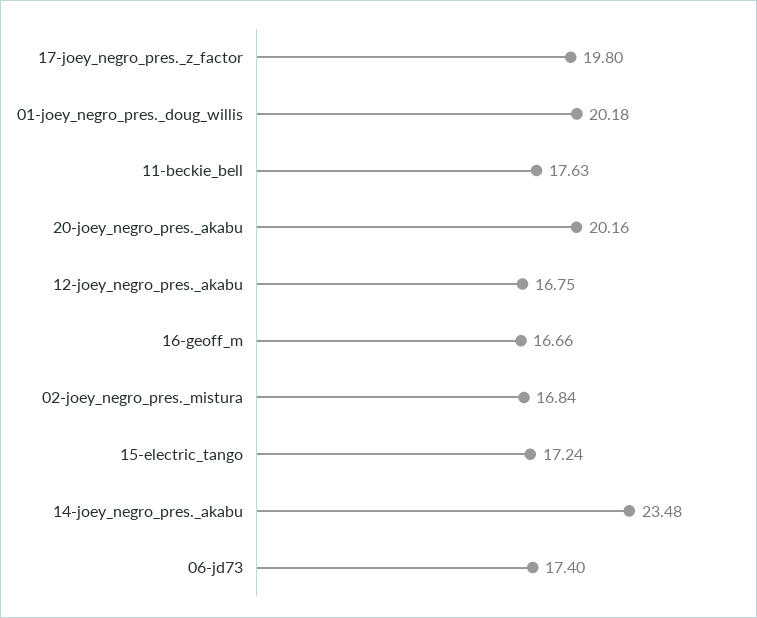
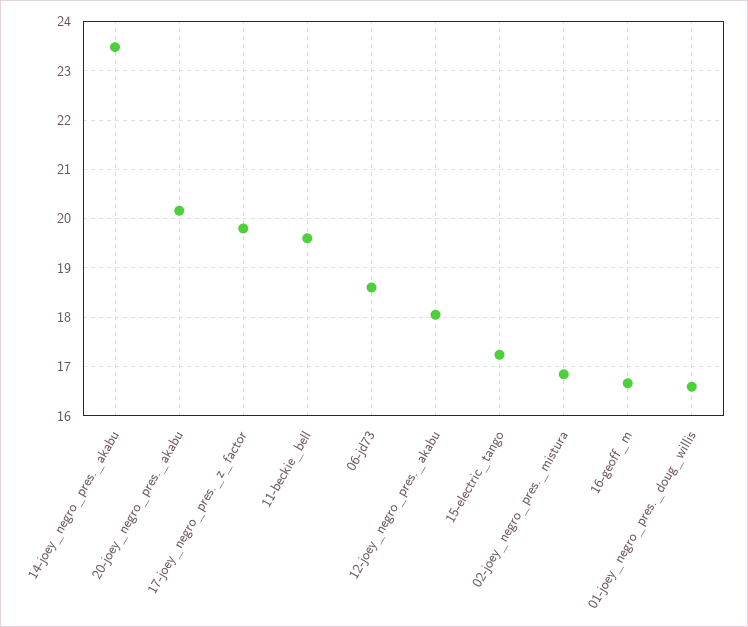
01-joey_negro_pres._doug_willis: 20.18 -> 16.6
11-beckie_bell: 17.63 -> 19.6
12-joey_negro_pres._akabu: 16.75 -> 18
06-jd73: 17.4 -> 18.6

